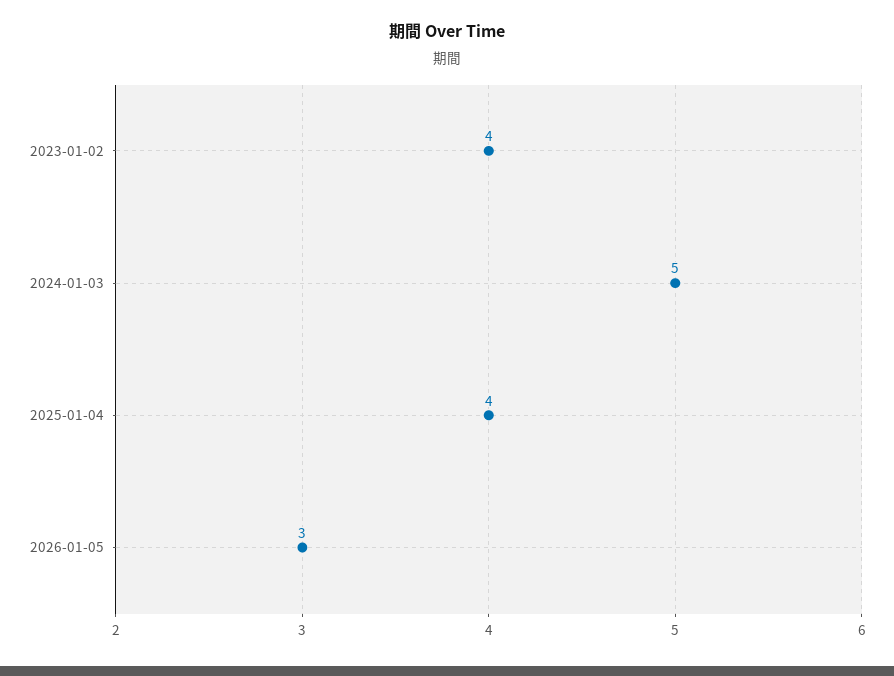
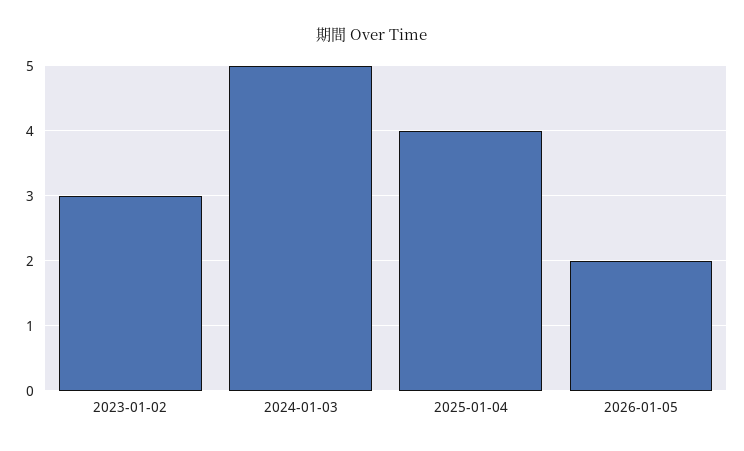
2023-01-02: 4 -> 3
2026-01-05: 3 -> 2

